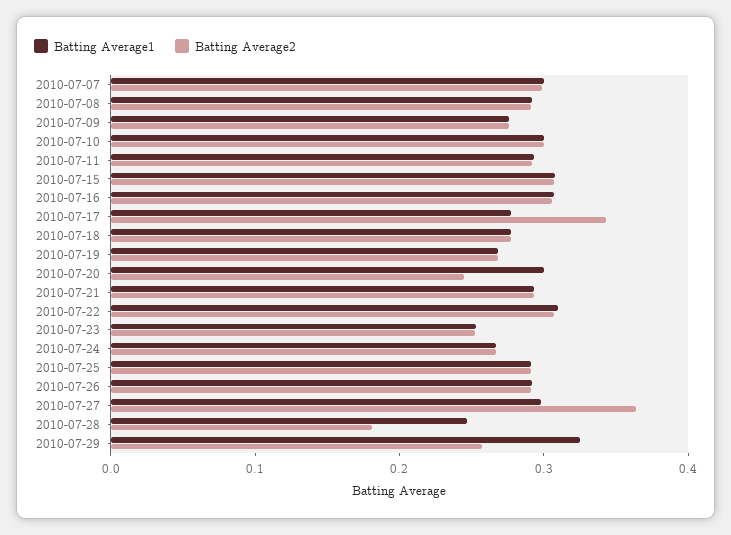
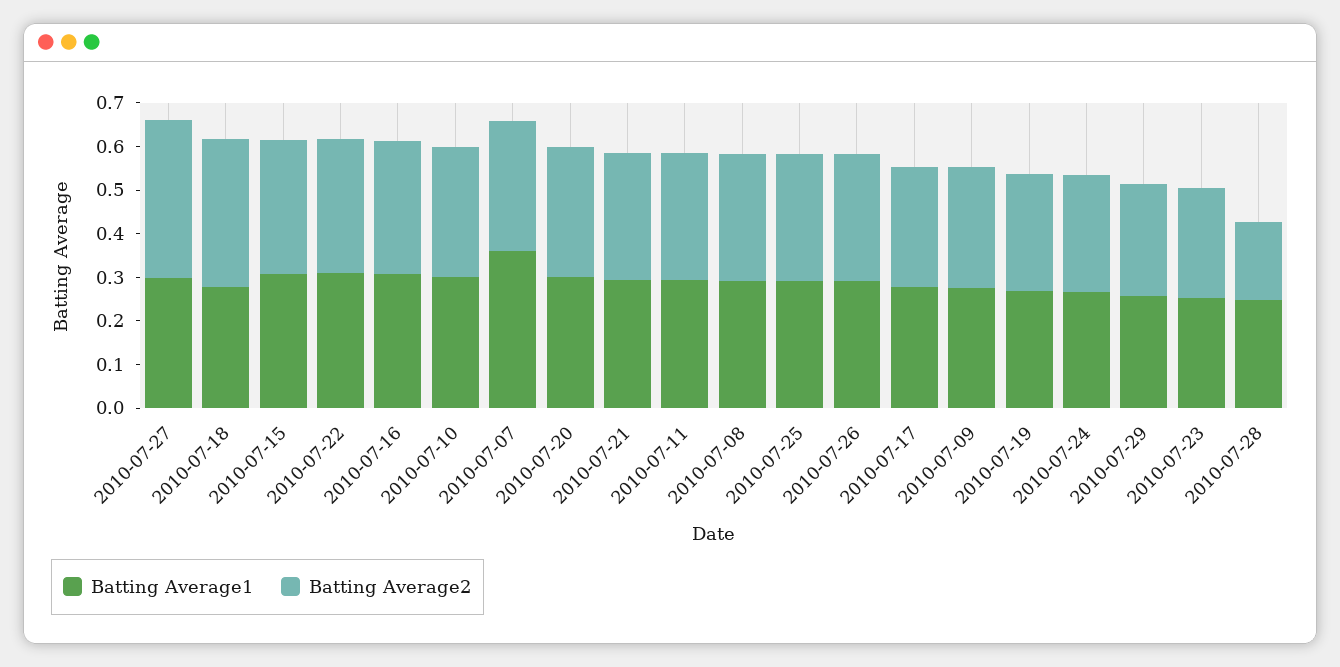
Batting Average1, 2010-07-07: 0.3 -> 0.36
Batting Average2, 2010-07-17: 0.34 -> 0.28
Batting Average2, 2010-07-18: 0.28 -> 0.34
Batting Average2, 2010-07-20: 0.24 -> 0.3
Batting Average1, 2010-07-29: 0.32 -> 0.26

